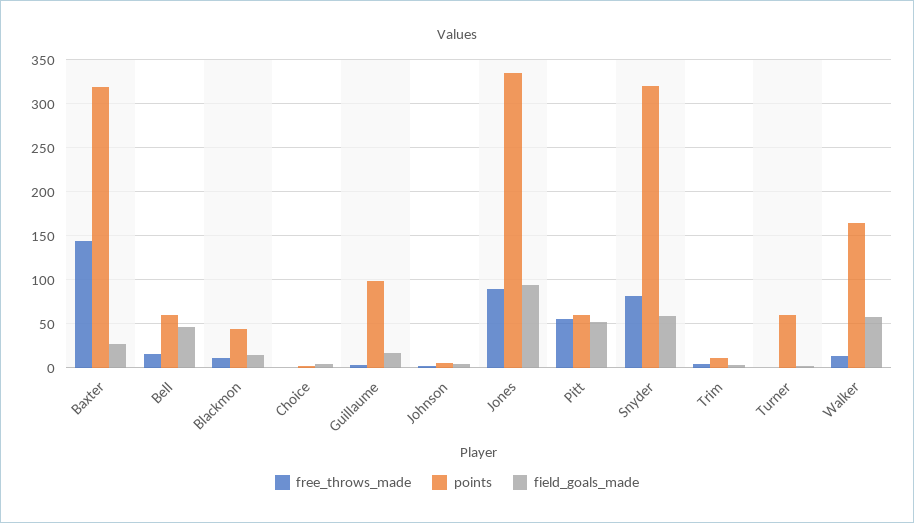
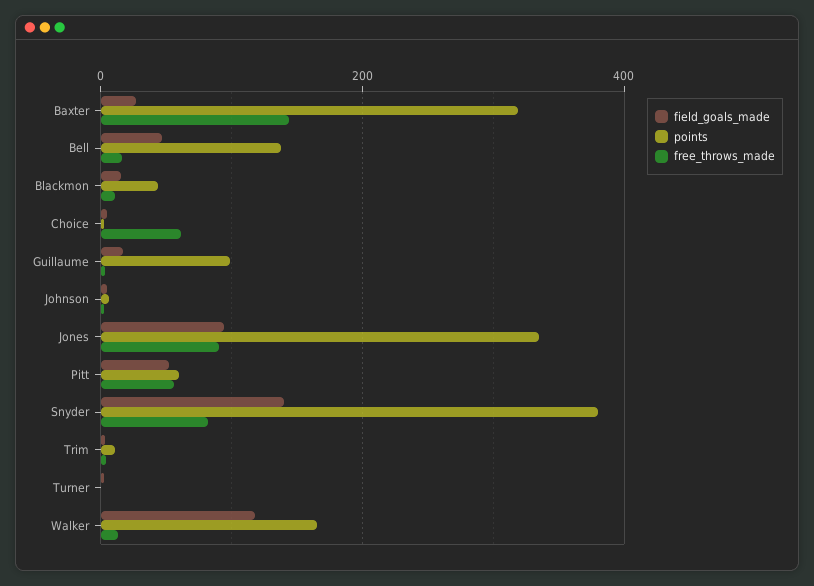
points, Bell: 60 -> 140
free_throws_made, Choice: 0 -> 60
points, Snyder: 320 -> 380
field_goals_made, Snyder: 60 -> 140
points, Turner: 60 -> 0
field_goals_made, Walker: 60 -> 120

